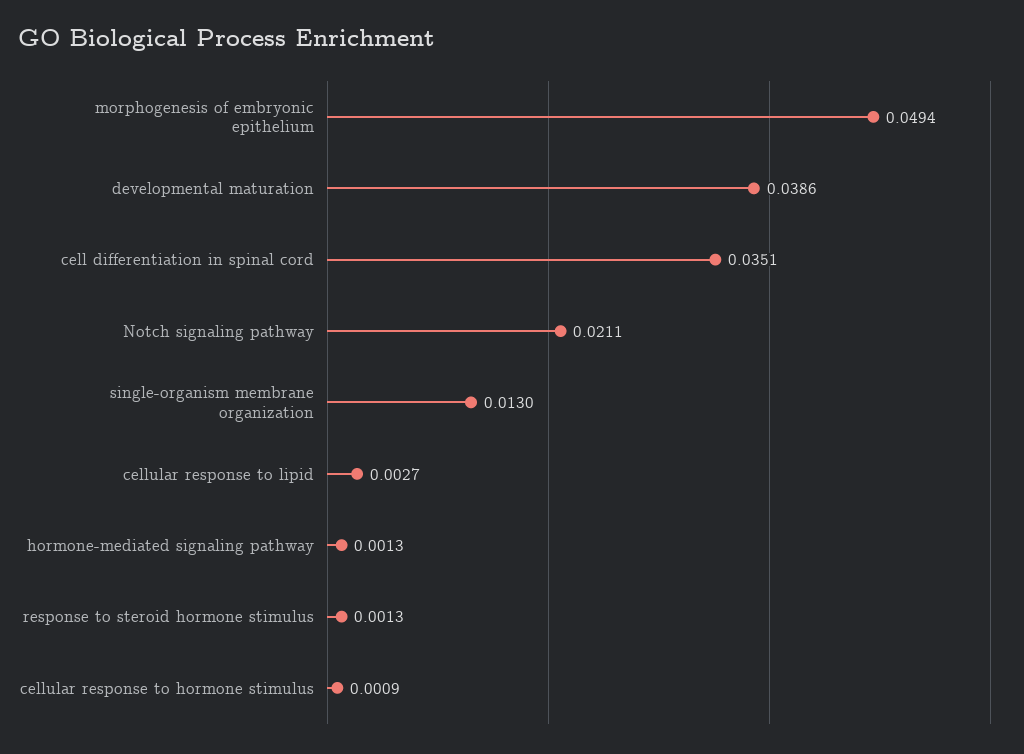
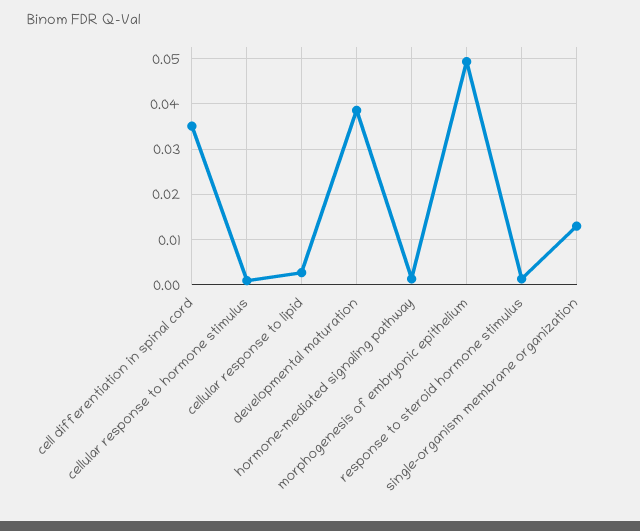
Notch signaling pathway: 0.0211 -> none

